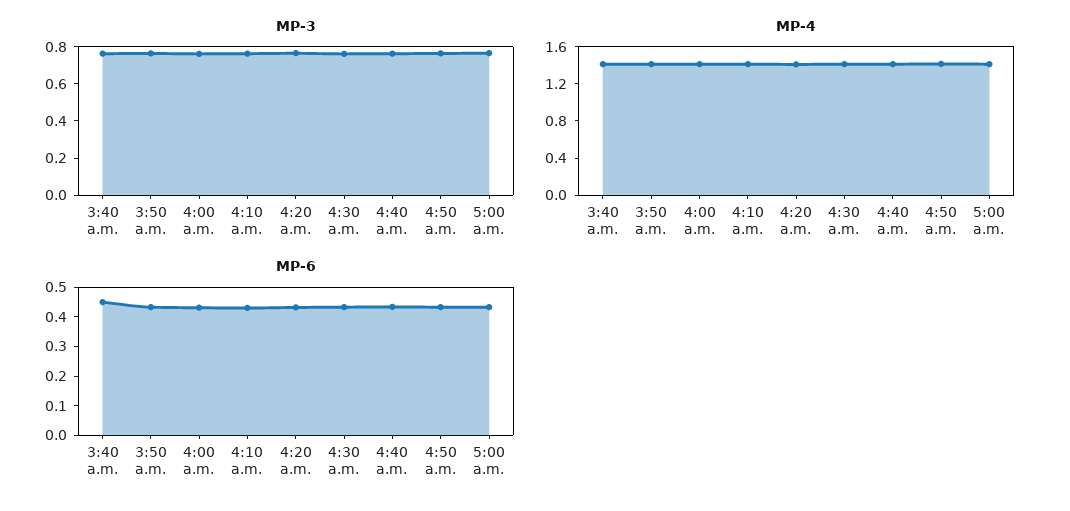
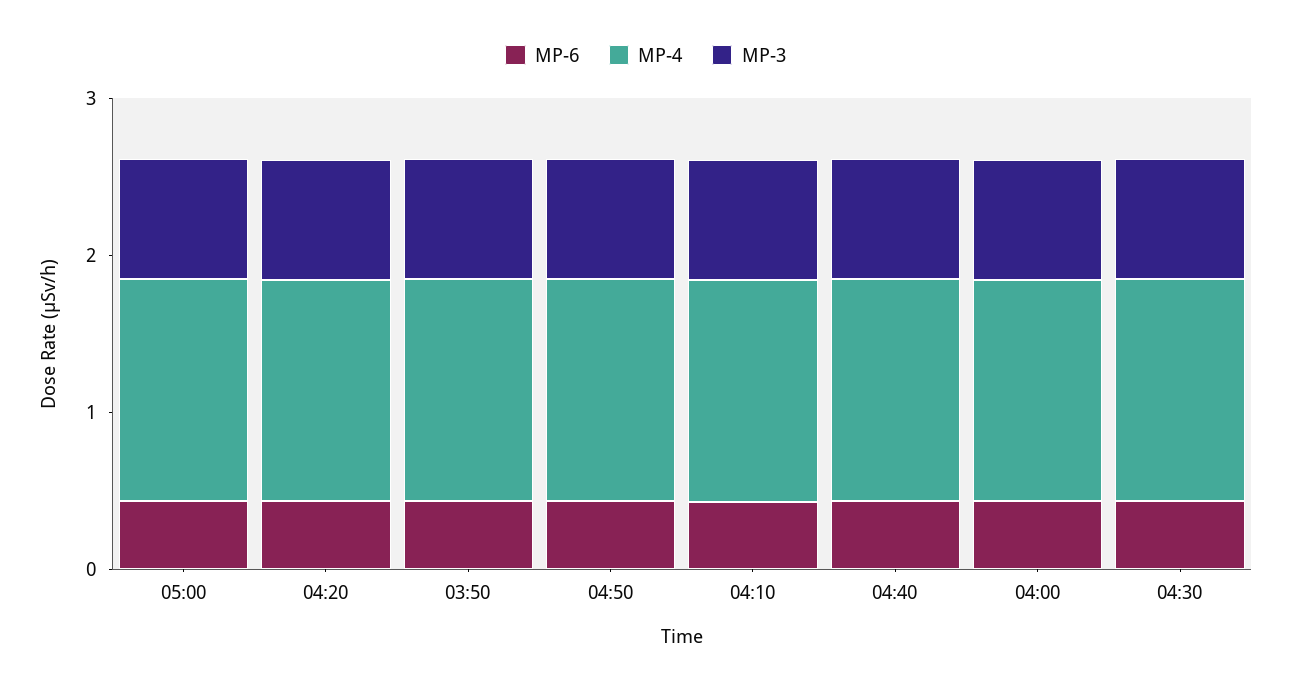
MP-3, 3:40 a.m.: 0.75 -> none
MP-4, 3:40 a.m.: 1.4 -> none
MP-6, 3:40 a.m.: 0.45 -> none

